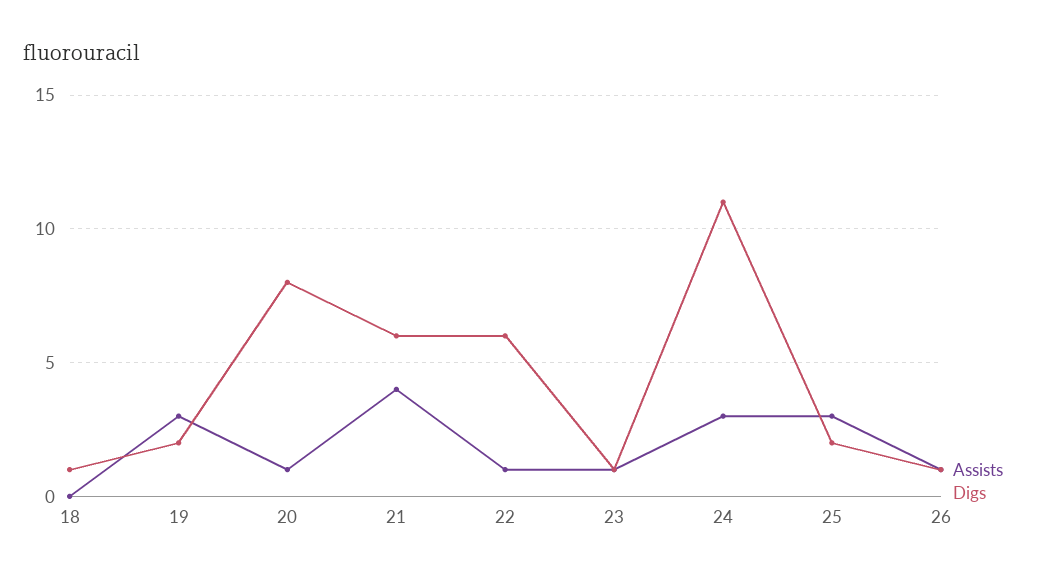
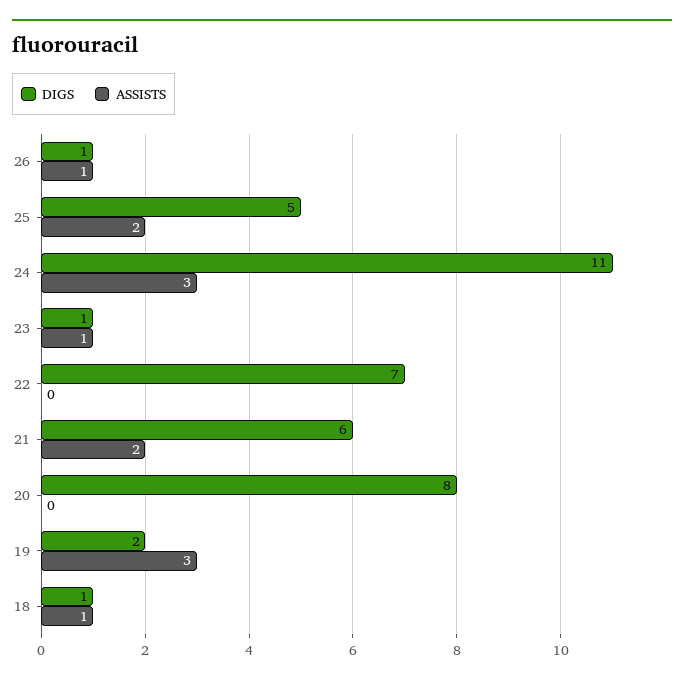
Assists, 18: 0 -> 1
Assists, 20: 1 -> 0
Assists, 21: 4 -> 2
Assists, 22: 1 -> 0
Digs, 22: 6 -> 7
Assists, 25: 3 -> 2
Digs, 25: 2 -> 5

